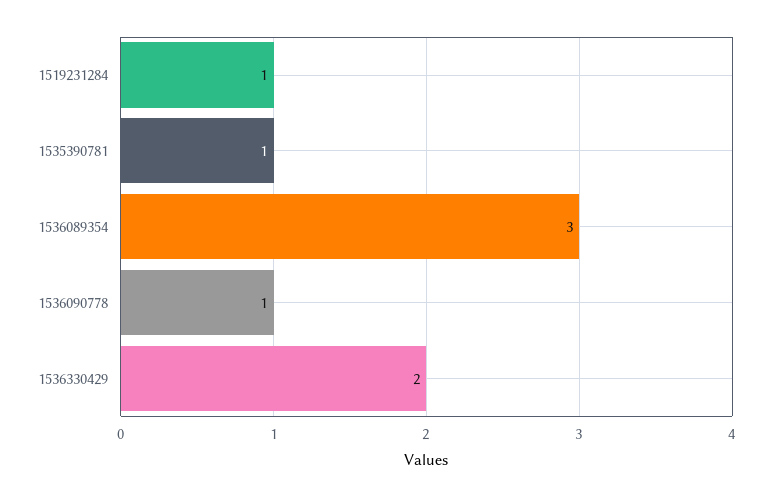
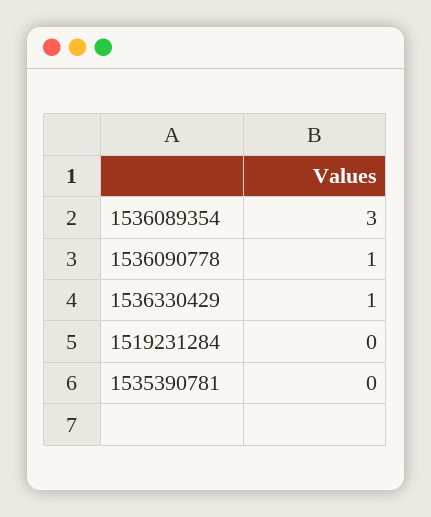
1519231284: 1 -> 0
1535390781: 1 -> 0
1536330429: 2 -> 1

